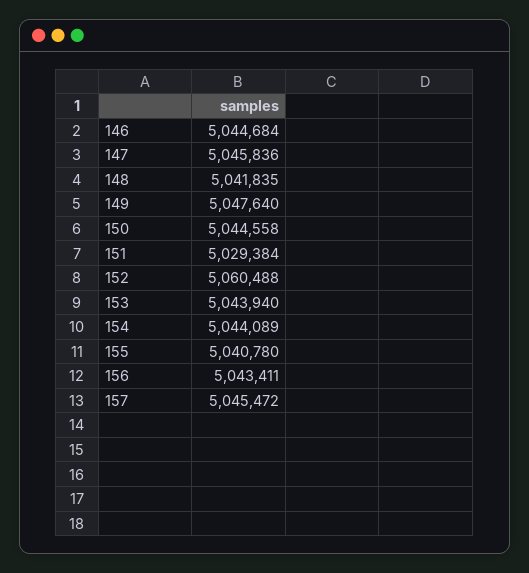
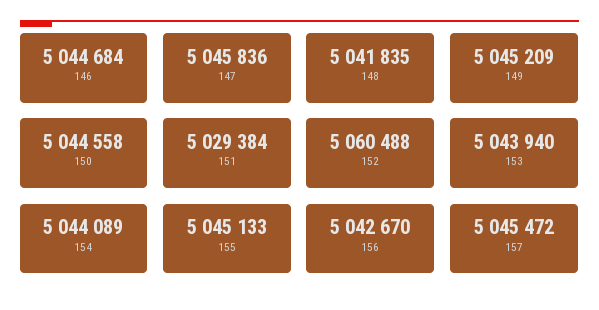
149: 5047640 -> 5045209
155: 5040780 -> 5045133
156: 5043411 -> 5042670

